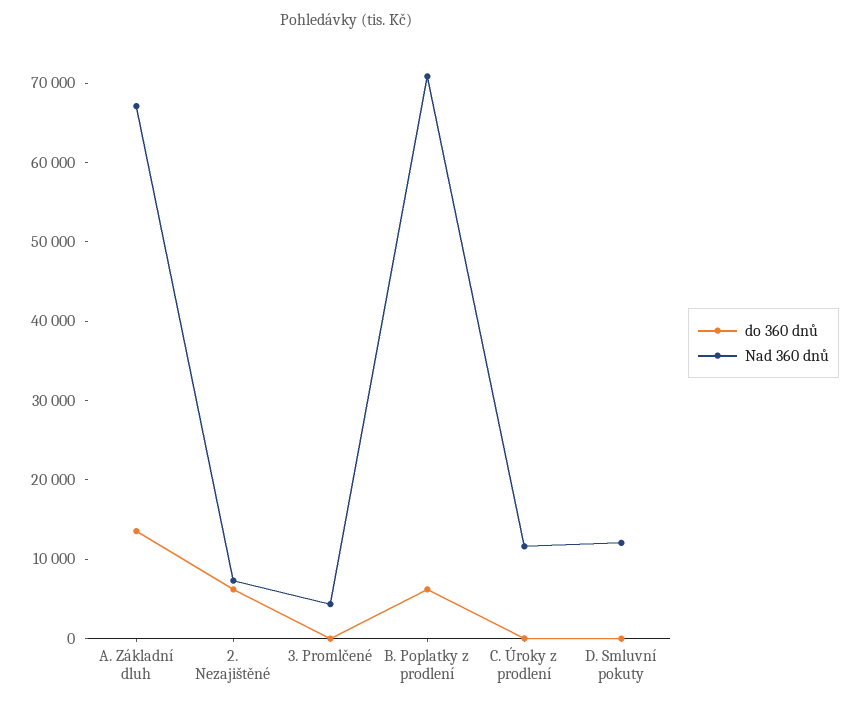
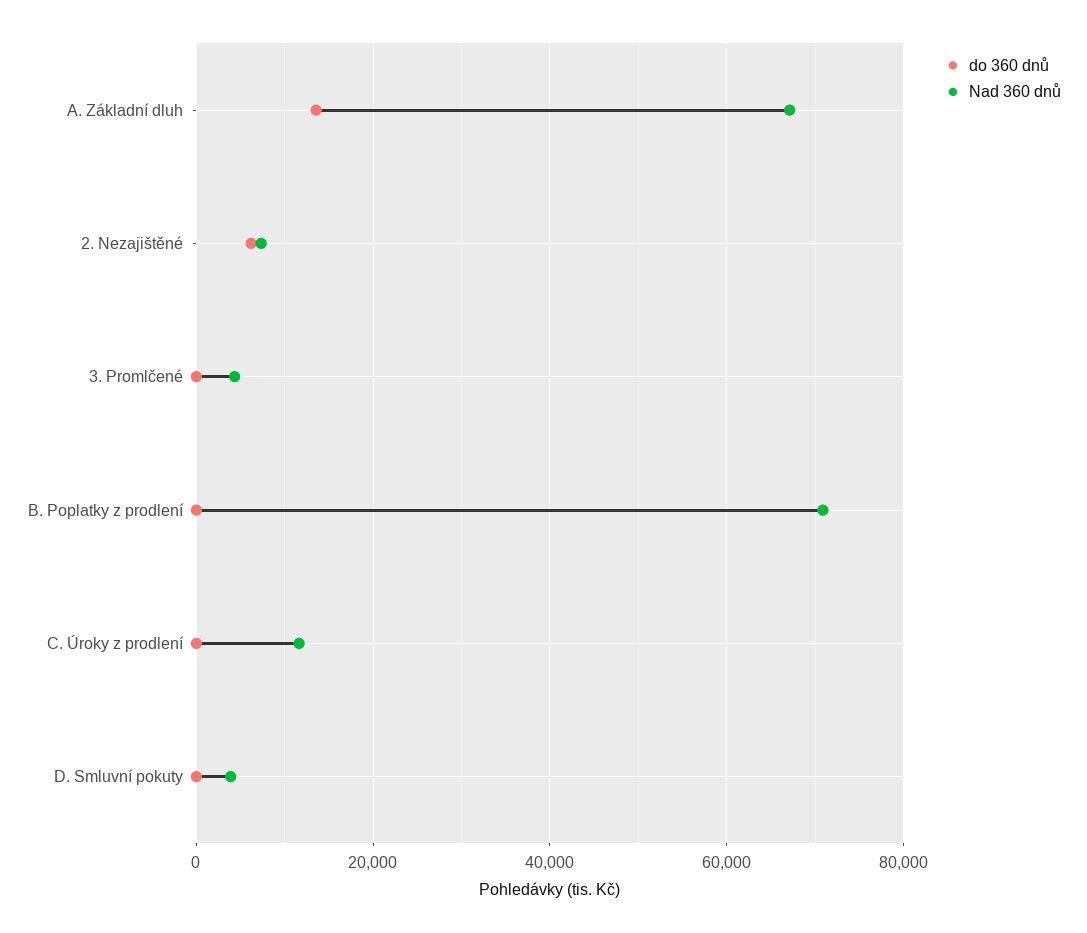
do 360 dnů, B. Poplatky z prodlení: 6000 -> 0
Nad 360 dnů, D. Smluvní pokuty: 12000 -> 4000

